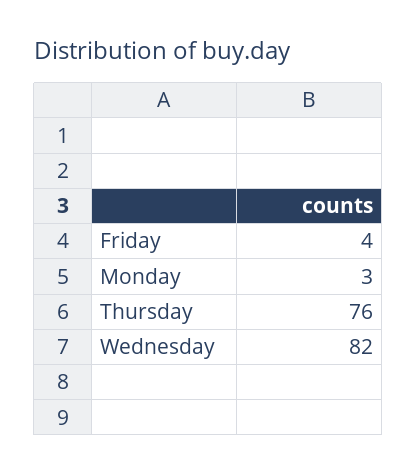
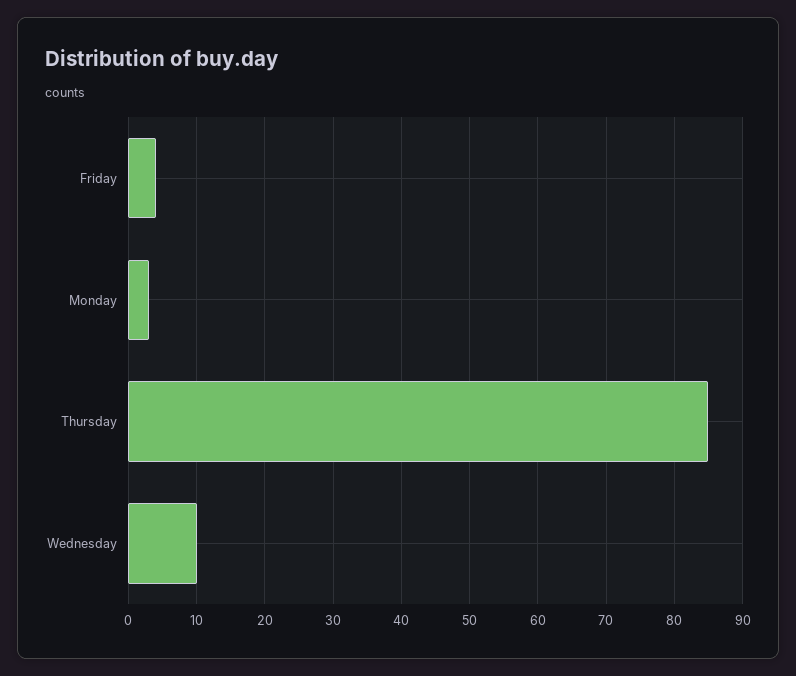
Thursday: 76 -> 85
Wednesday: 82 -> 10

